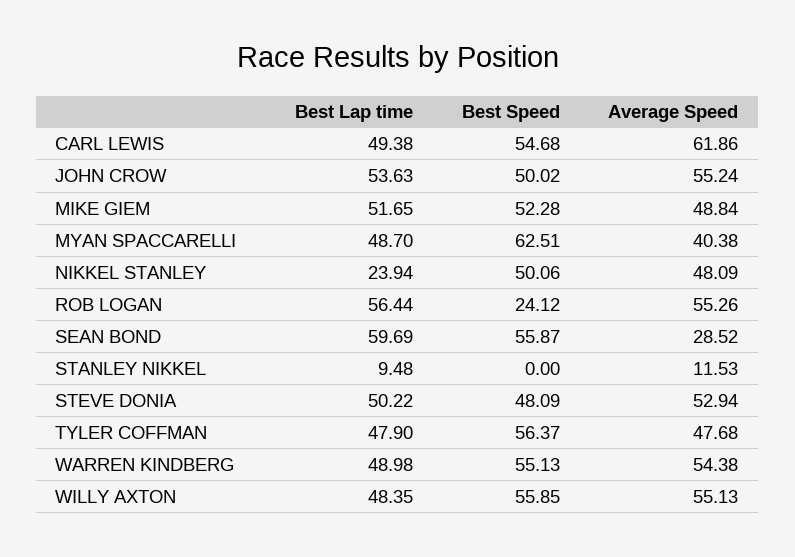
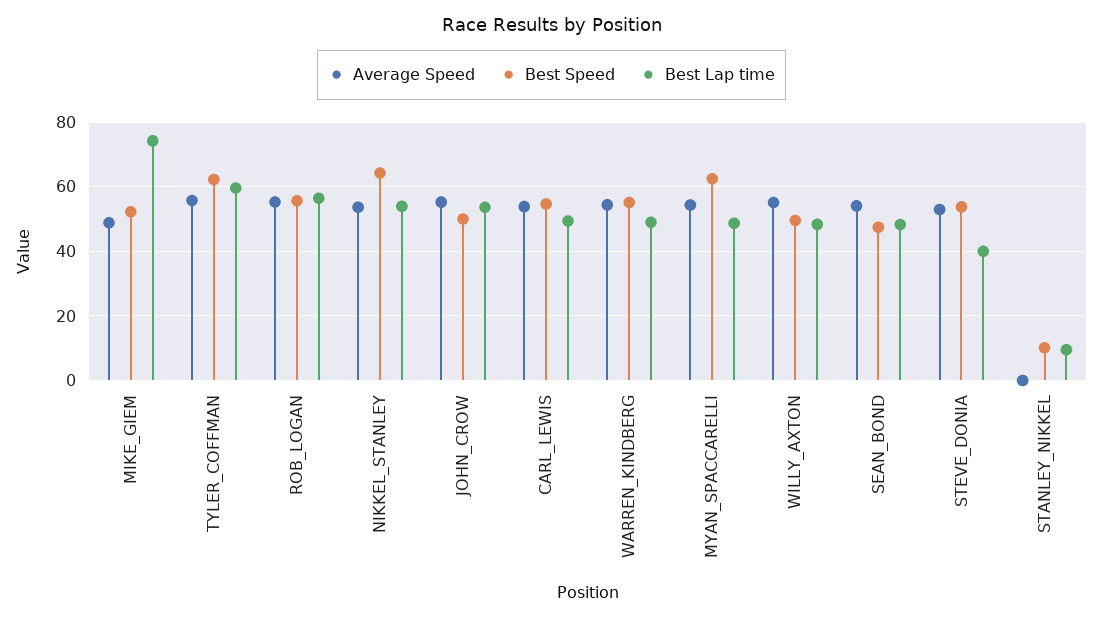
Average Speed, CARL LEWIS: 61.86 -> 54
Best Lap time, MIKE GIEM: 51.65 -> 74
Average Speed, MYAN SPACCARELLI: 40.38 -> 54
Best Lap time, NIKKEL STANLEY: 23.94 -> 54
Best Speed, NIKKEL STANLEY: 50.06 -> 64
Average Speed, NIKKEL STANLEY: 48.09 -> 54
Best Speed, ROB LOGAN: 24.12 -> 56
Best Lap time, SEAN BOND: 59.69 -> 48
Best Speed, SEAN BOND: 55.87 -> 48
Average Speed, SEAN BOND: 28.52 -> 54
Best Speed, STANLEY NIKKEL: 0 -> 10
Average Speed, STANLEY NIKKEL: 11.53 -> 0
Best Lap time, STEVE DONIA: 50.22 -> 40
Best Speed, STEVE DONIA: 48.09 -> 54
Best Lap time, TYLER COFFMAN: 47.9 -> 60
Best Speed, TYLER COFFMAN: 56.37 -> 62
Average Speed, TYLER COFFMAN: 47.68 -> 56
Best Speed, WILLY AXTON: 55.85 -> 50

